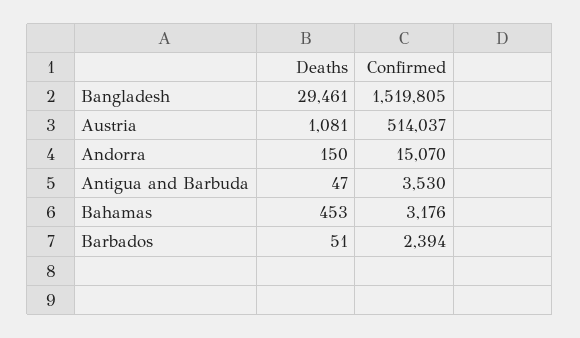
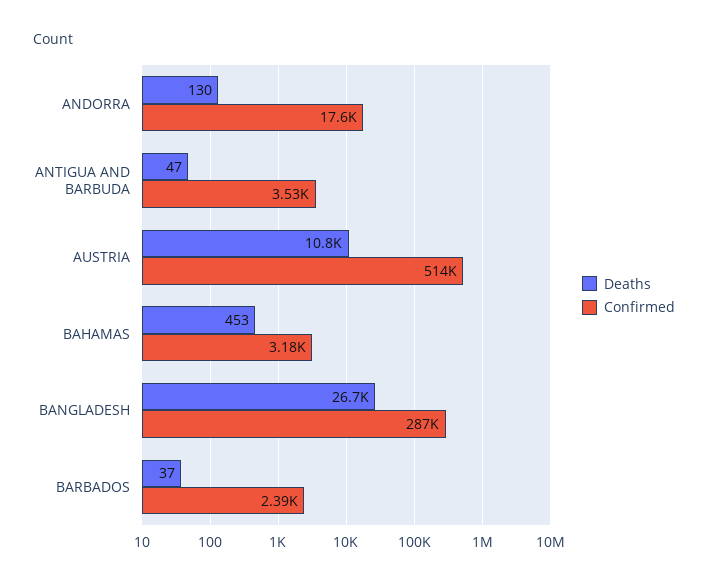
Deaths, Bangladesh: 29461 -> 26700
Confirmed, Bangladesh: 1519805 -> 287000
Deaths, Austria: 1081 -> 10800
Deaths, Andorra: 150 -> 130
Confirmed, Andorra: 15070 -> 17600
Deaths, Barbados: 51 -> 37

